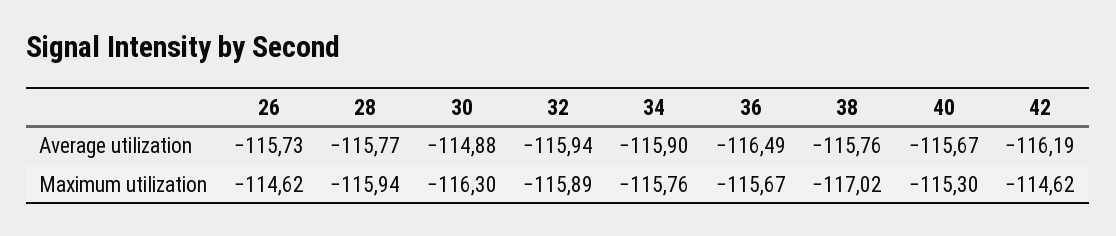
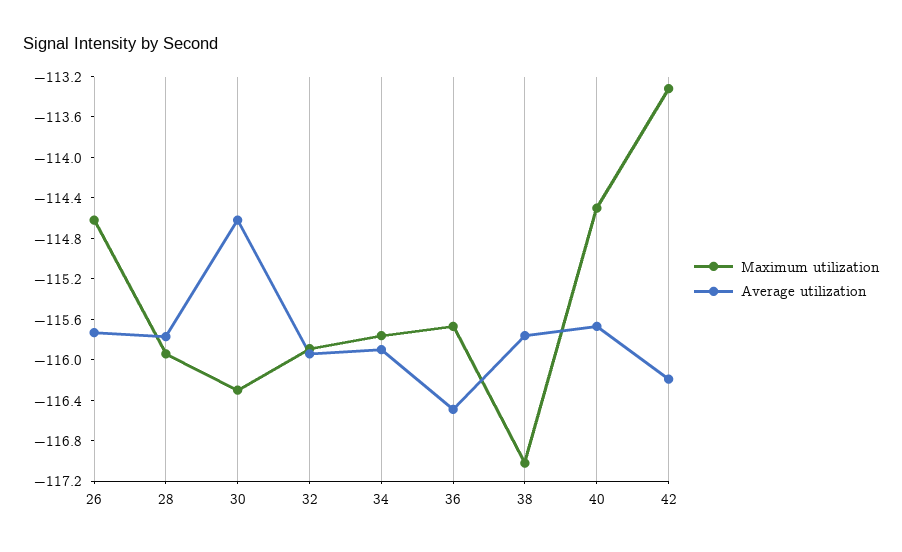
Average utilization, 30: -114.88 -> -114.6
Maximum utilization, 40: -115.3 -> -114.5
Maximum utilization, 42: -114.62 -> -113.3

